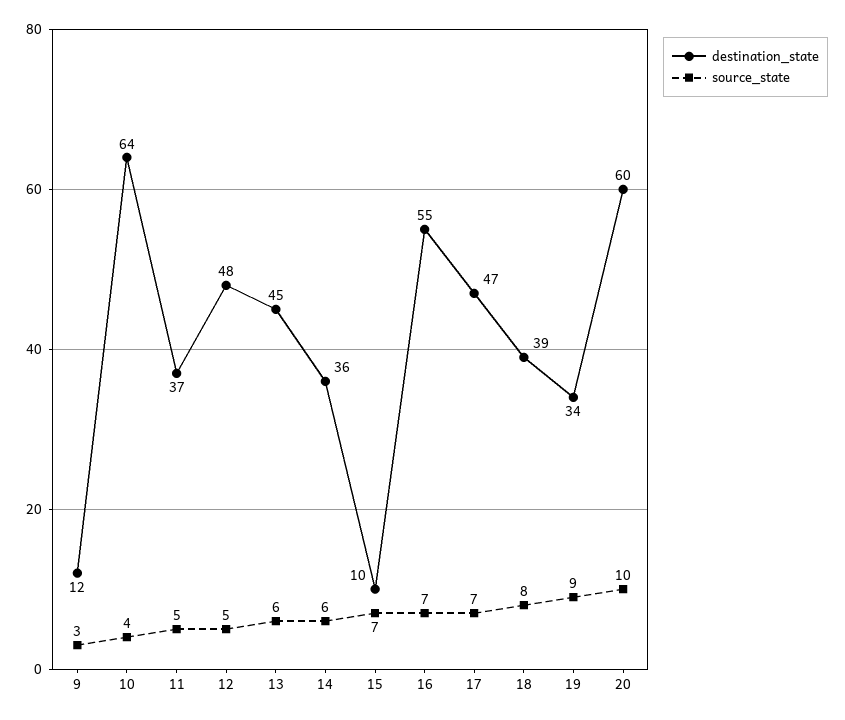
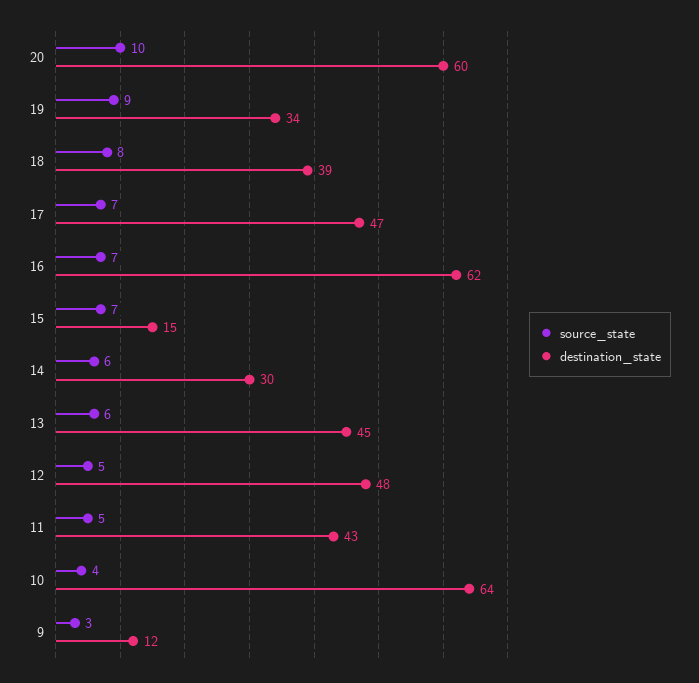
destination_state, 11: 37 -> 43
destination_state, 14: 36 -> 30
destination_state, 15: 10 -> 15
destination_state, 16: 55 -> 62

